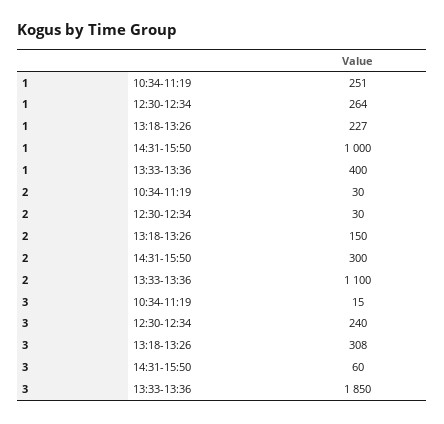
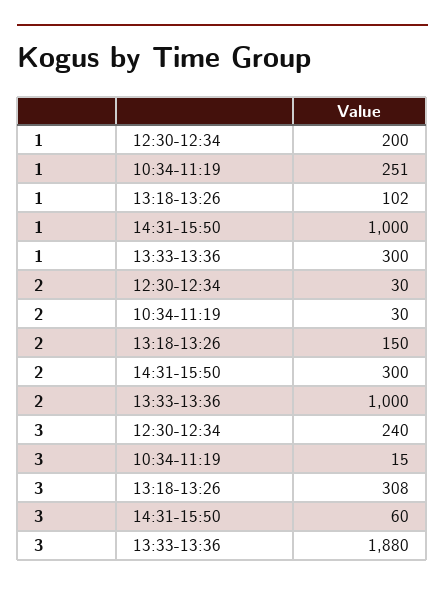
1, 12:30-12:34: 264 -> 200
1, 13:18-13:26: 227 -> 102
1, 13:33-13:36: 400 -> 300
2, 13:33-13:36: 1100 -> 1000
3, 13:33-13:36: 1850 -> 1880

